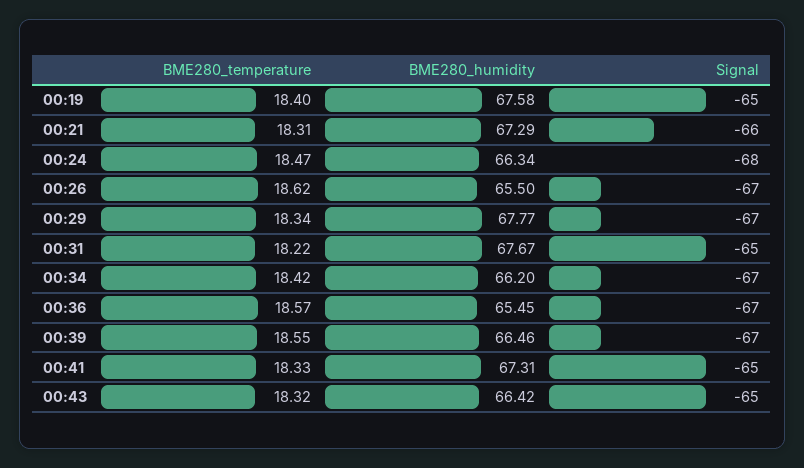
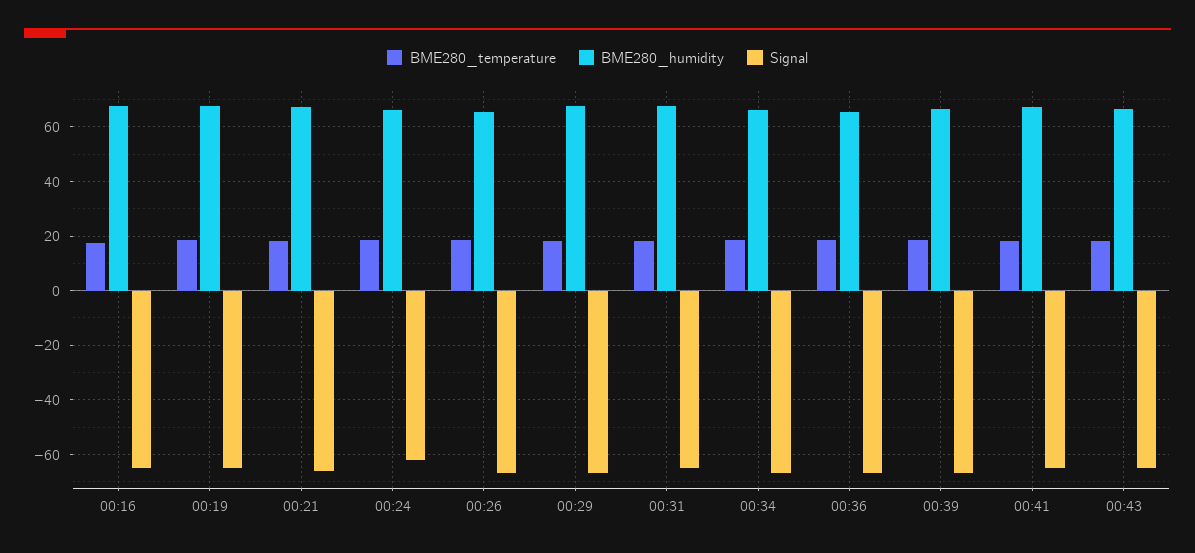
Signal, 00:24: -68 -> -62.5
BME280_temperature, 00:16: none -> 17.5
BME280_humidity, 00:16: none -> 67.5
Signal, 00:16: none -> -65

